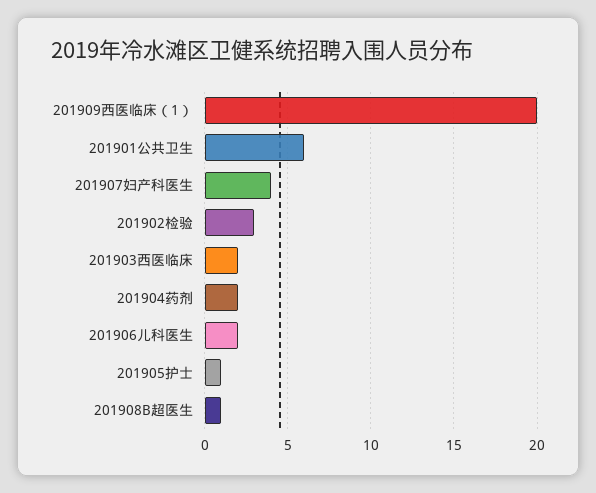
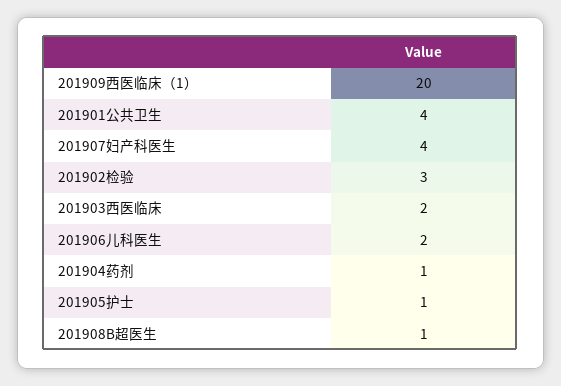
201901公共卫生: 6 -> 4
201904药剂: 2 -> 1

